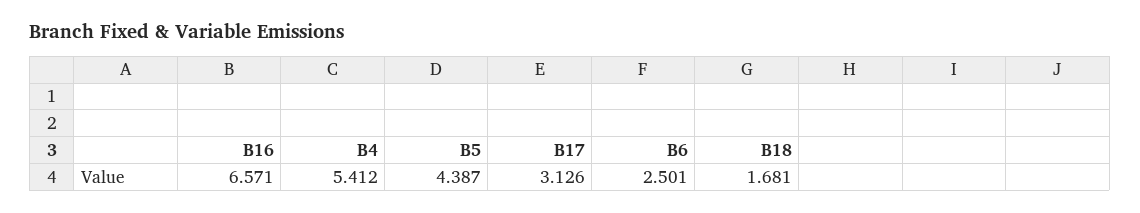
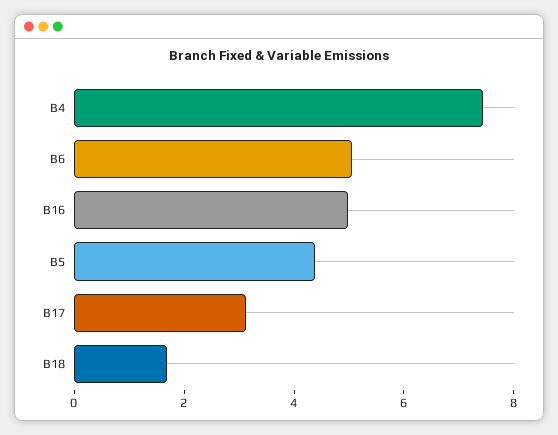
B16: 6.571 -> 5
B4: 5.412 -> 7.5
B6: 2.501 -> 5

